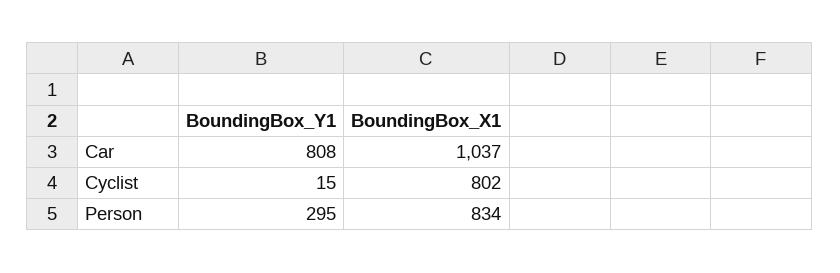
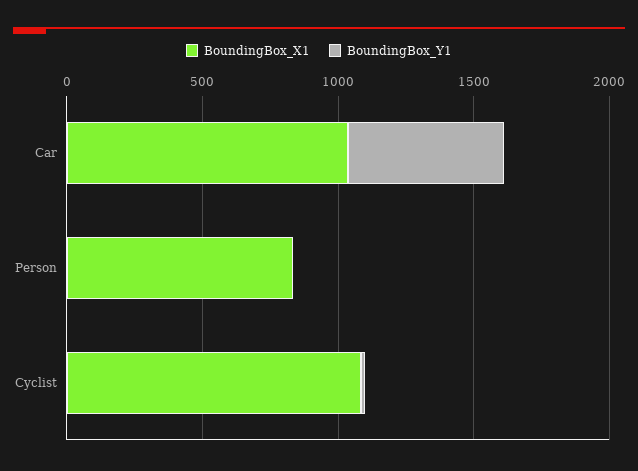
BoundingBox_Y1, Car: 808 -> 600
BoundingBox_X1, Cyclist: 802 -> 1100
BoundingBox_Y1, Person: 295 -> 0

